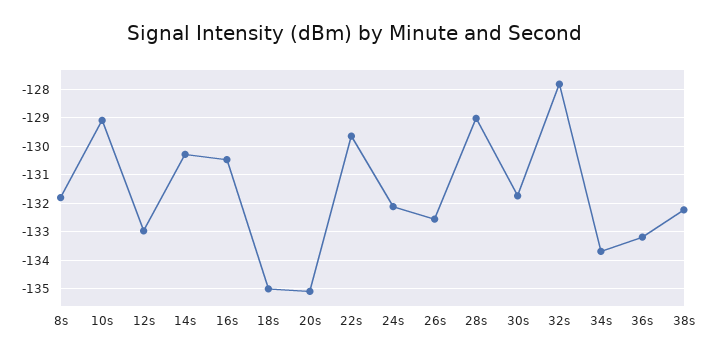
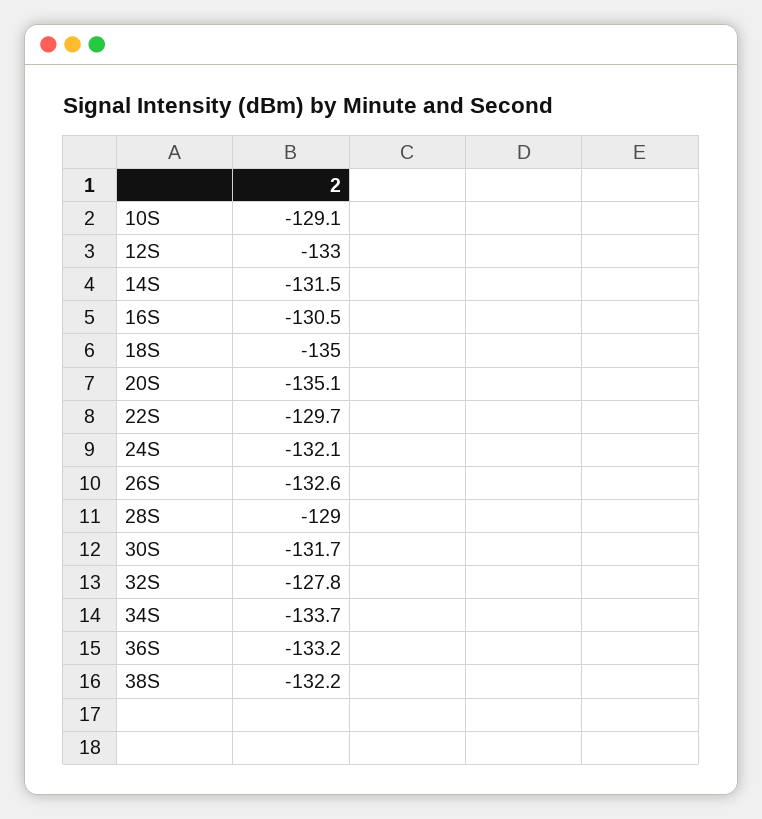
8s: -131.75 -> none
14s: -130.25 -> -131.5

